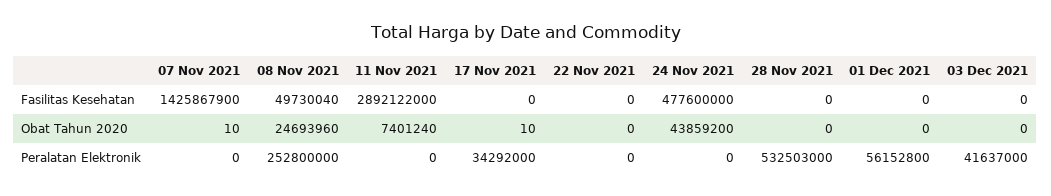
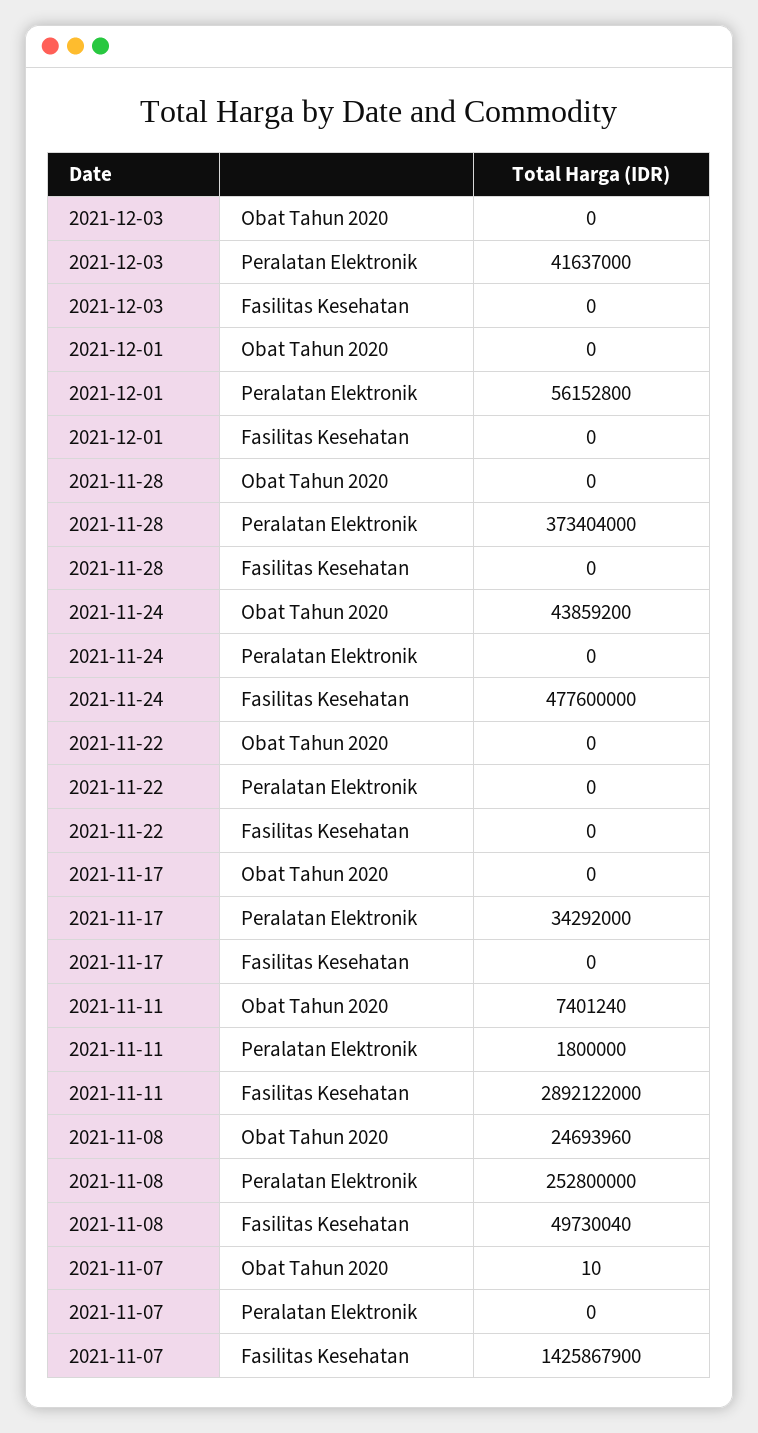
17 Nov 2021, Obat Tahun 2020: 10 -> 0
11 Nov 2021, Peralatan Elektronik: 0 -> 1800000
28 Nov 2021, Peralatan Elektronik: 532503000 -> 373404000

